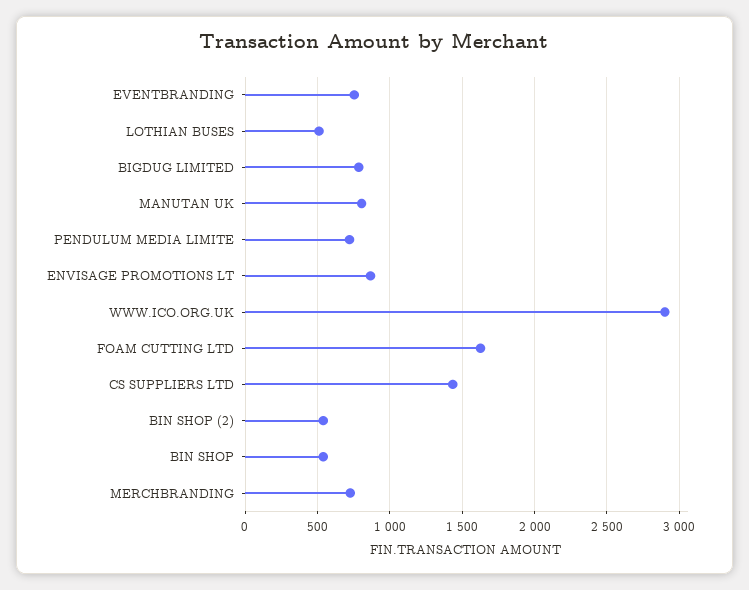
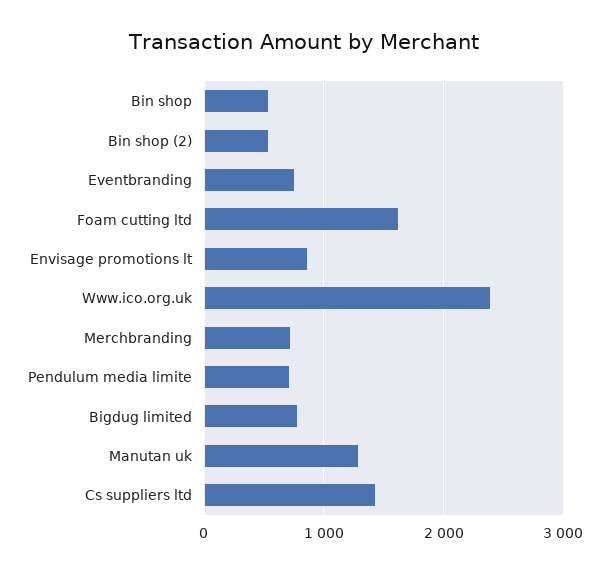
LOTHIAN BUSES: 500 -> none
MANUTAN UK: 800 -> 1300
WWW.ICO.ORG.UK: 2900 -> 2400

